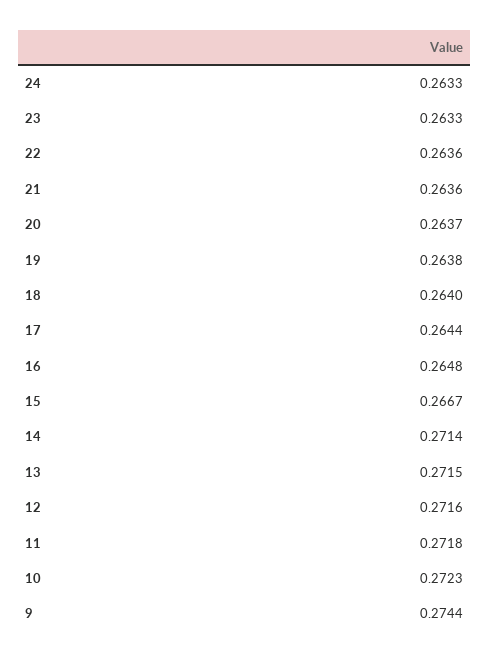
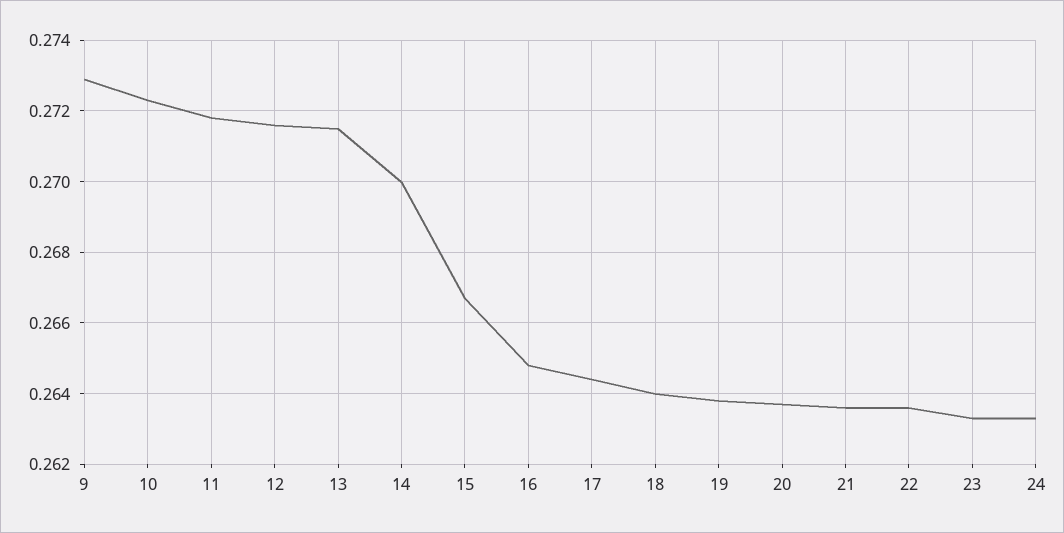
14: 0.2714 -> 0.27
9: 0.2744 -> 0.273

